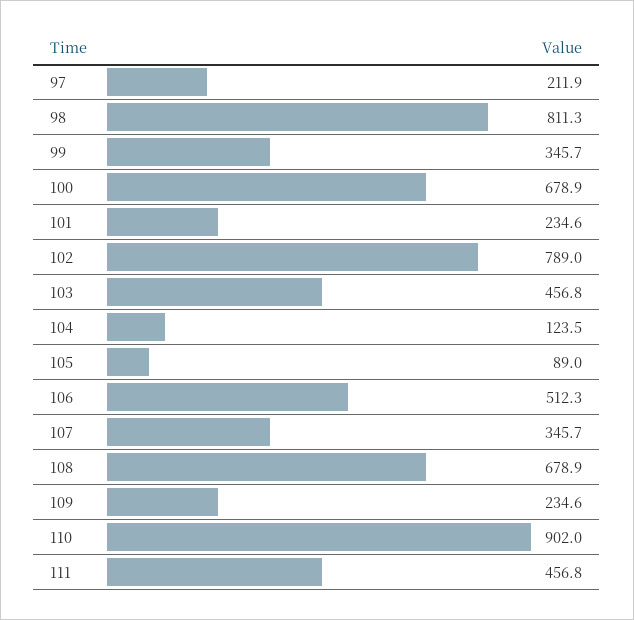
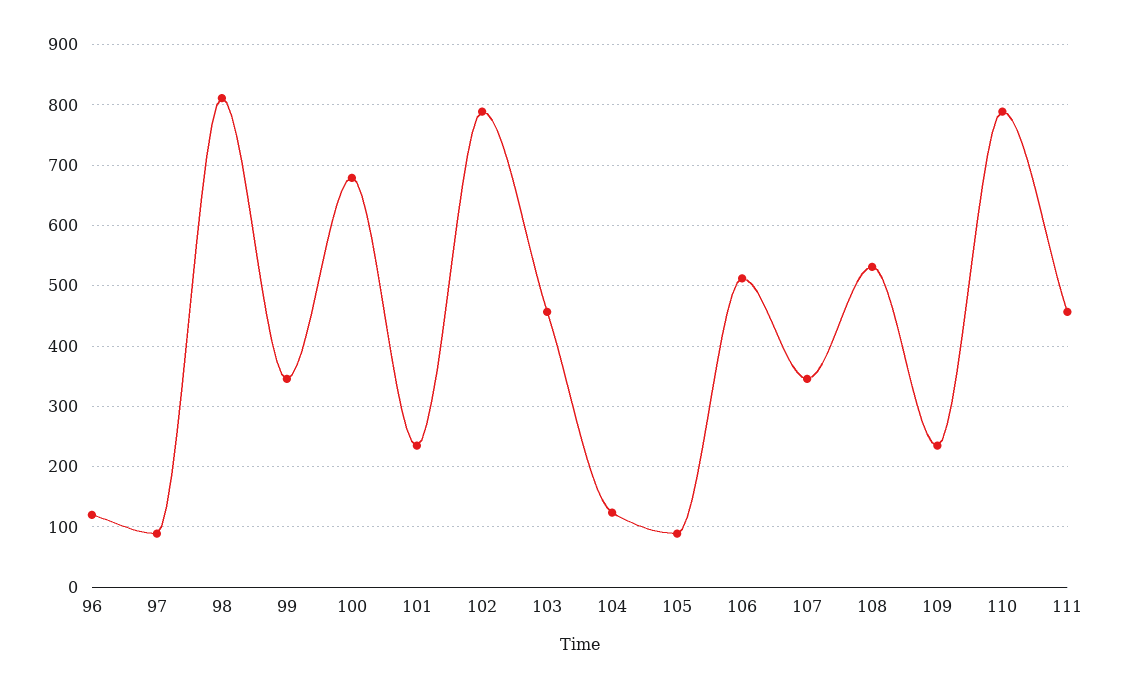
97: 211.9 -> 90
108: 678.9 -> 530
110: 902 -> 790
96: none -> 120

